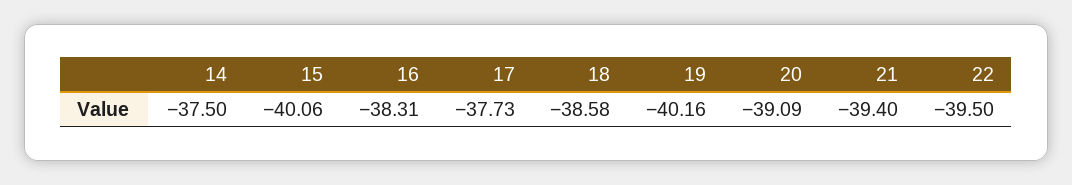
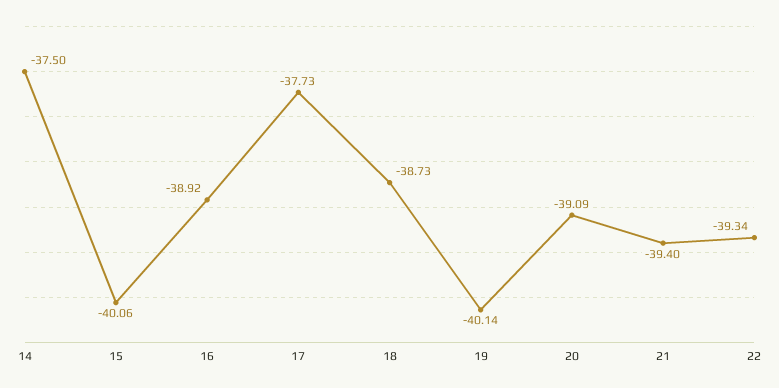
16: -38.31 -> -38.92
18: -38.58 -> -38.73
19: -40.16 -> -40.14
22: -39.5 -> -39.34

